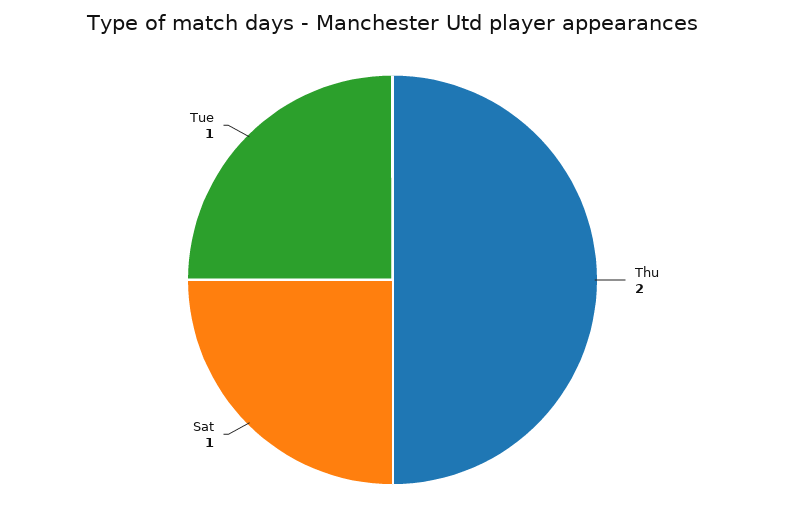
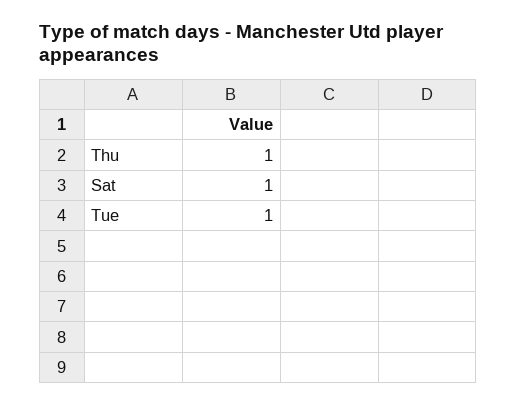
Thu: 2 -> 1

